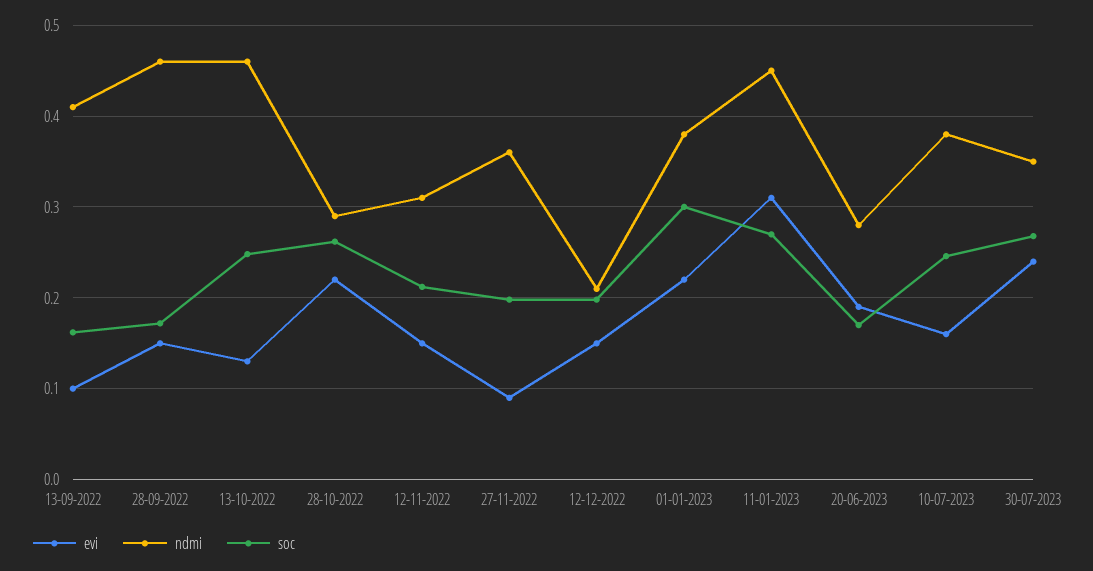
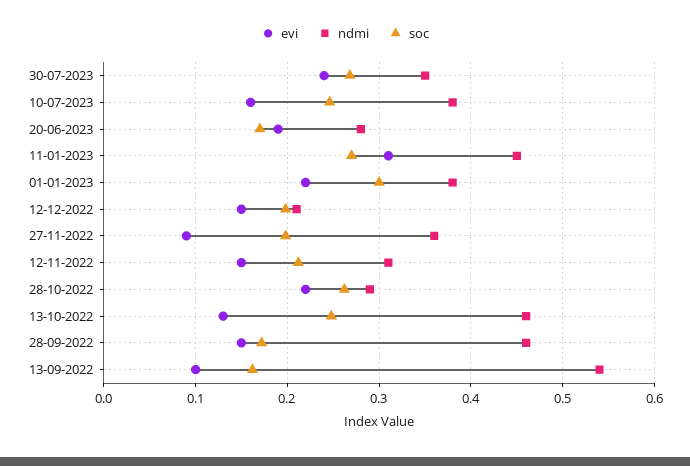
ndmi, 13-09-2022: 0.41 -> 0.54

